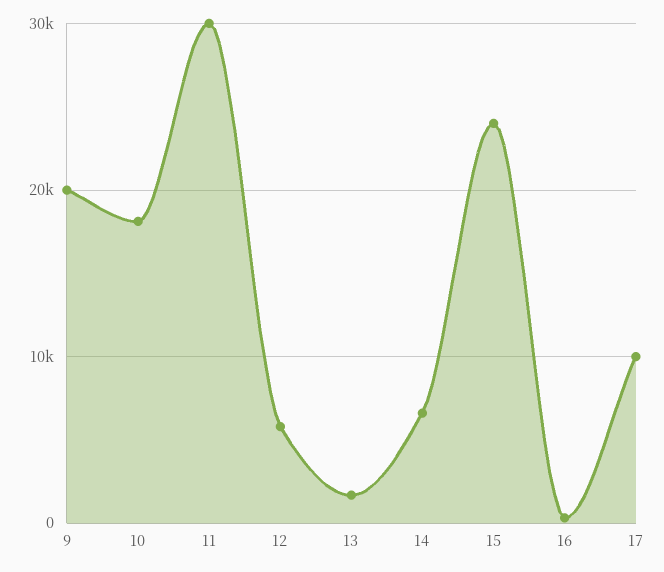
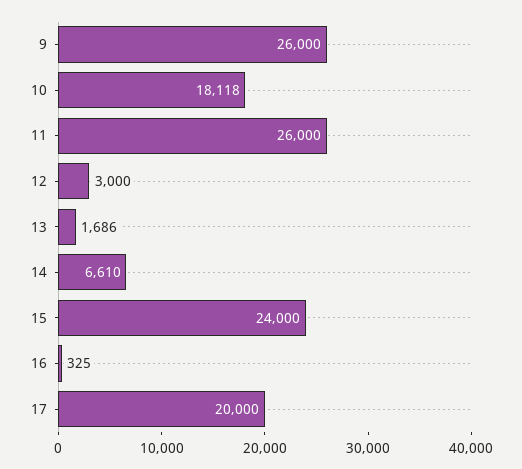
9: 20000 -> 26000
11: 30000 -> 26000
12: 6000 -> 3000
17: 10000 -> 20000

